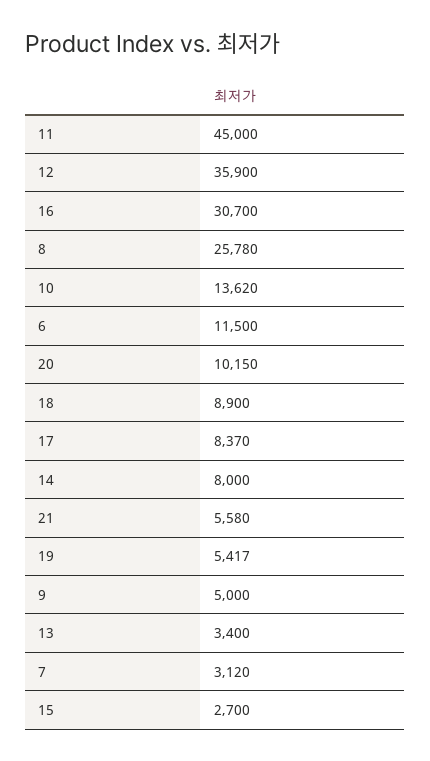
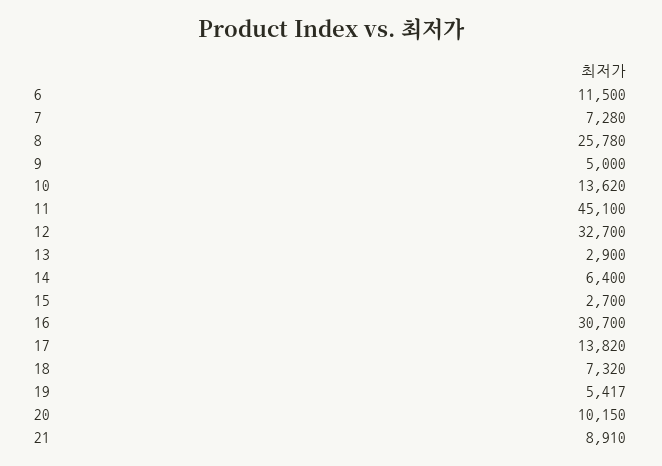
11: 45000 -> 45100
12: 35900 -> 32700
18: 8900 -> 7320
17: 8370 -> 13820
14: 8000 -> 6400
21: 5580 -> 8910
13: 3400 -> 2900
7: 3120 -> 7280

